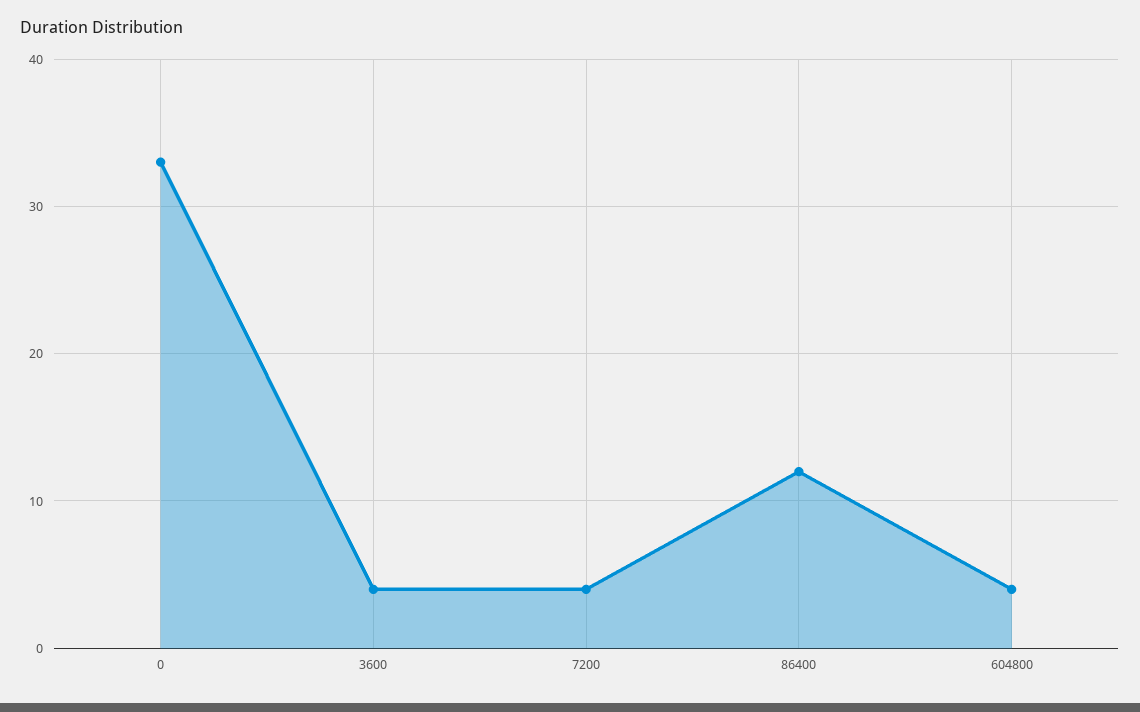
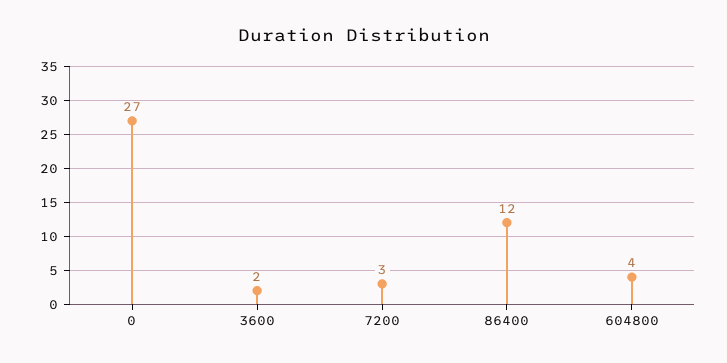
0: 33 -> 27
3600: 4 -> 2
7200: 4 -> 3

